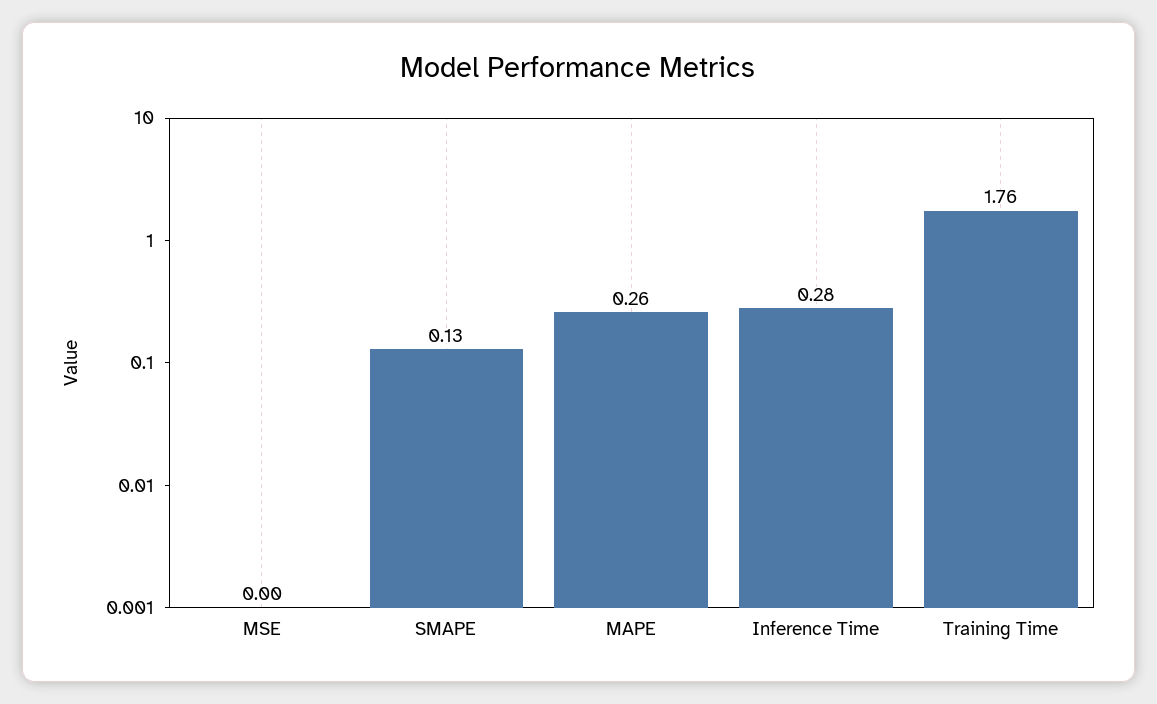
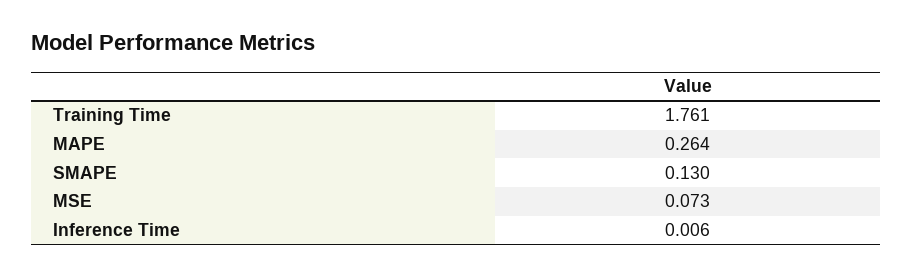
MSE: 0 -> 0.073
Inference Time: 0.28 -> 0.006

